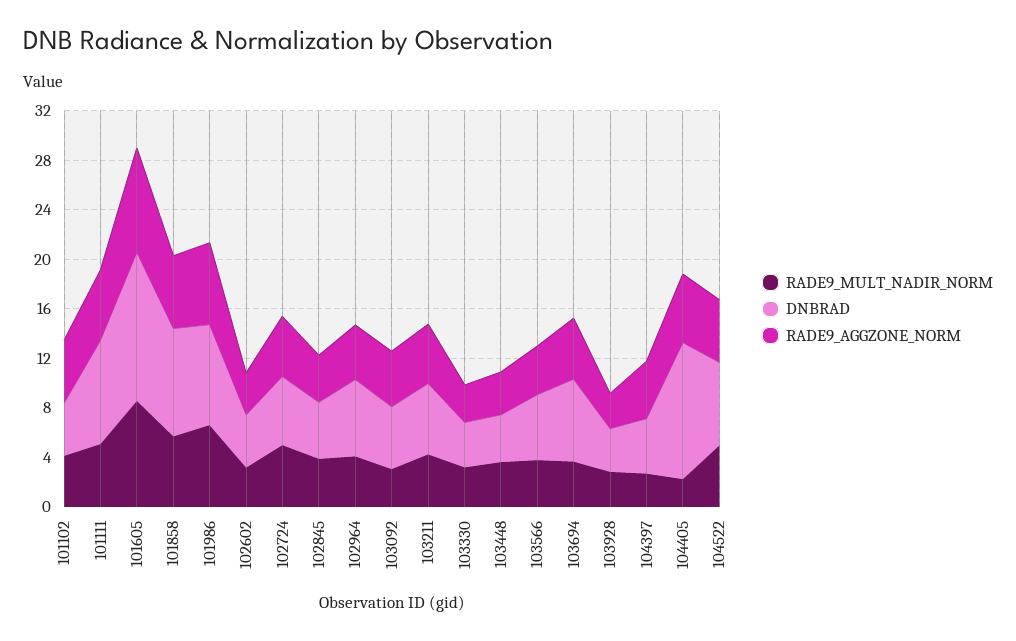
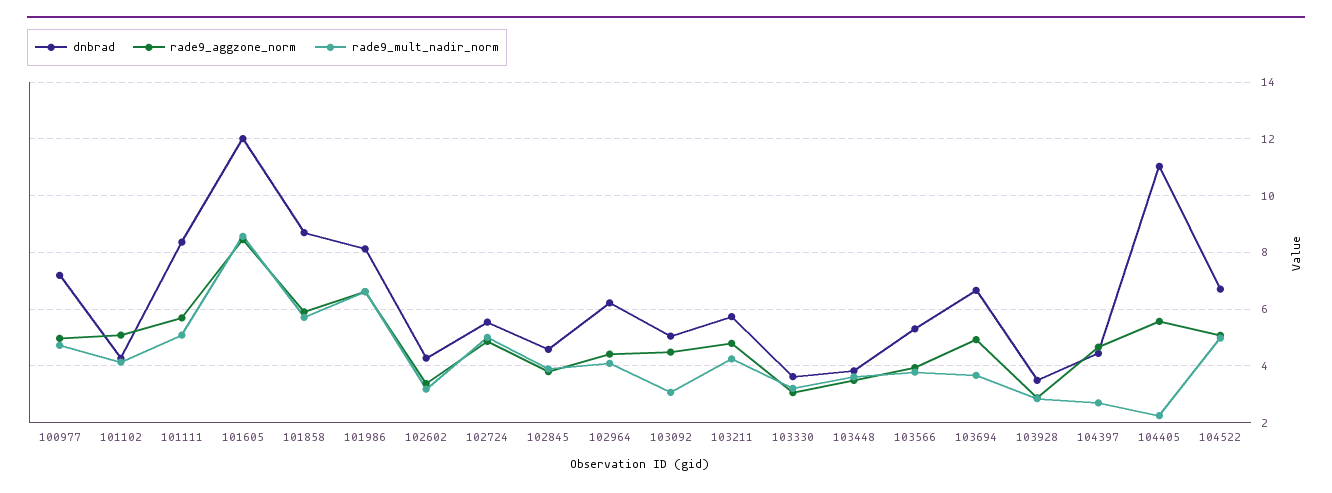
DNBRAD, 100977: none -> 7.25
RADE9_AGGZONE_NORM, 100977: none -> 5
RADE9_MULT_NADIR_NORM, 100977: none -> 4.75

